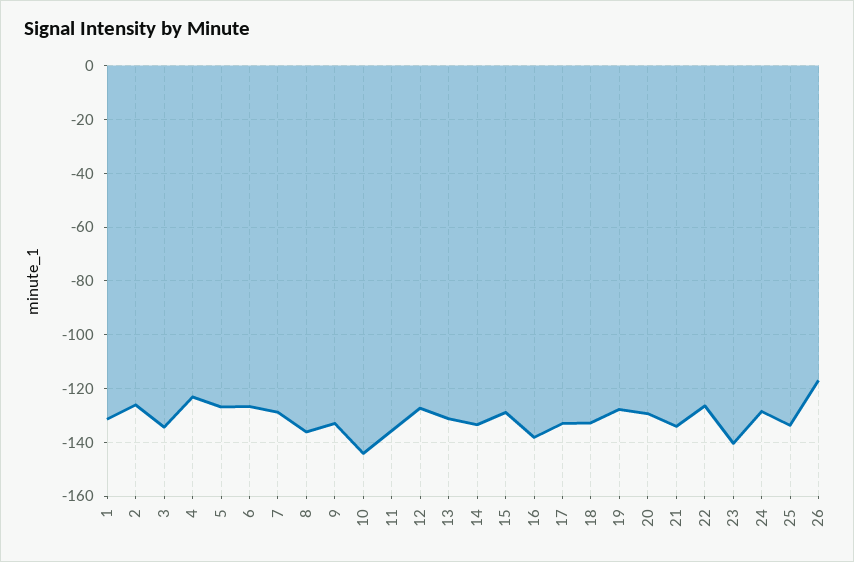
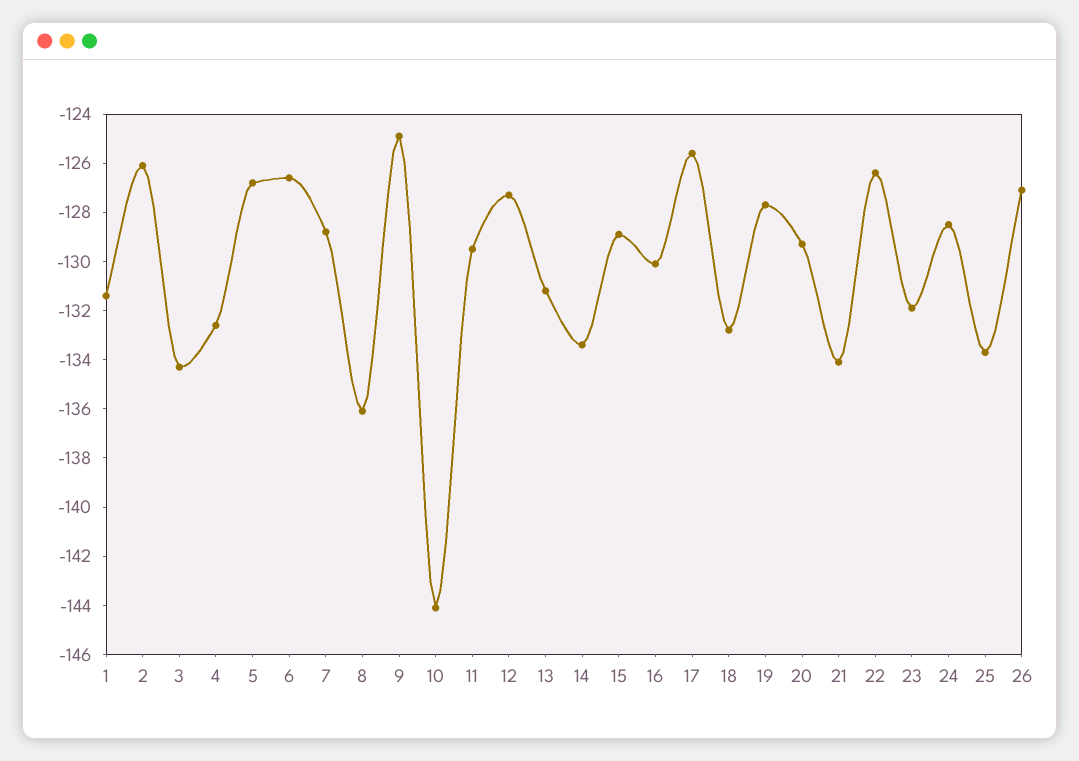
4: -122.5 -> -132.5
9: -132.5 -> -125
11: -135 -> -129.5
16: -137.5 -> -130
17: -132.5 -> -125.5
23: -140 -> -132
26: -117.5 -> -127

